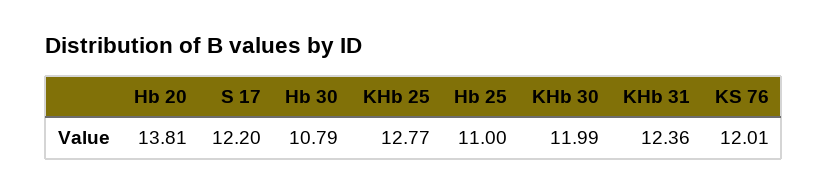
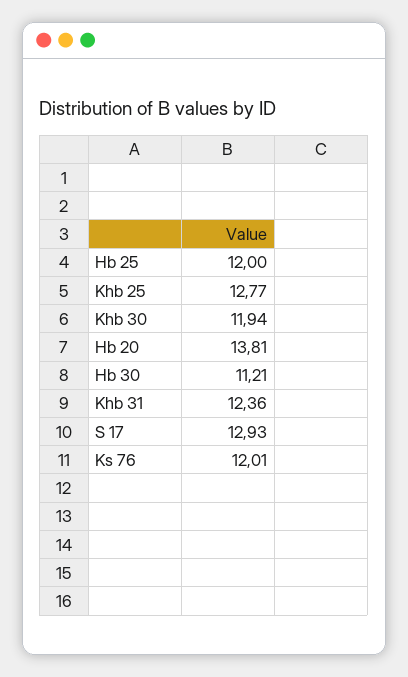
S 17: 12.2 -> 12.93
Hb 30: 10.79 -> 11.21
Hb 25: 11 -> 12
KHb 30: 11.99 -> 11.94

